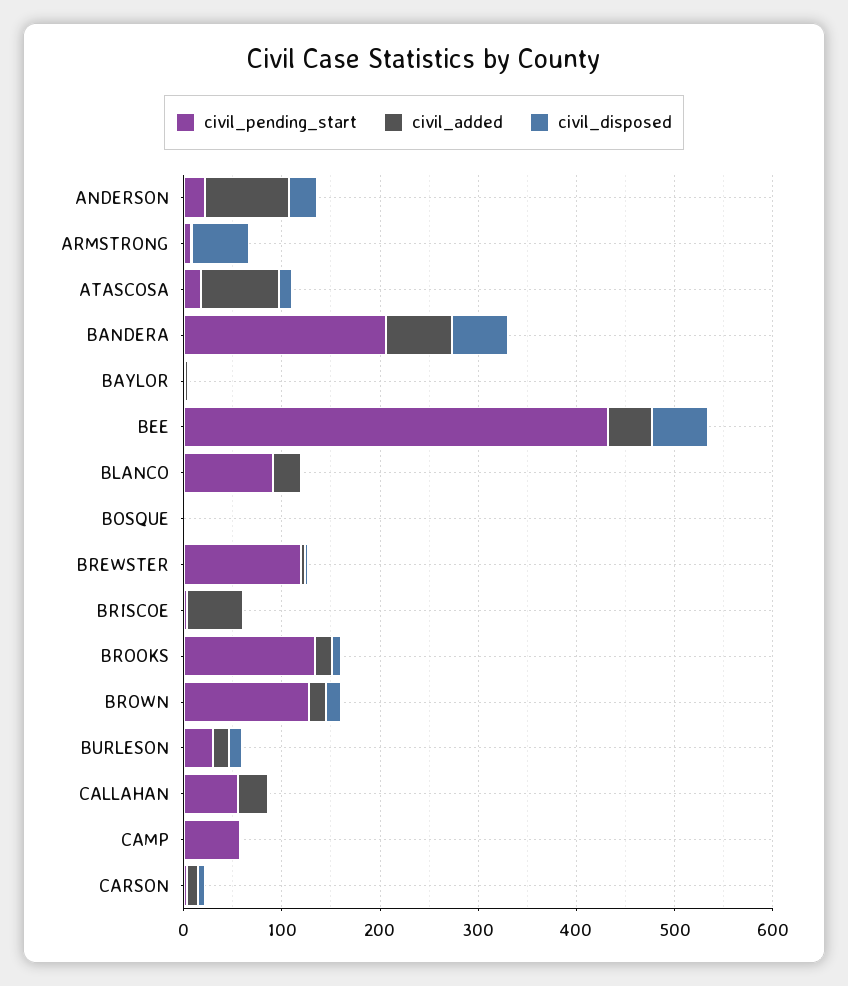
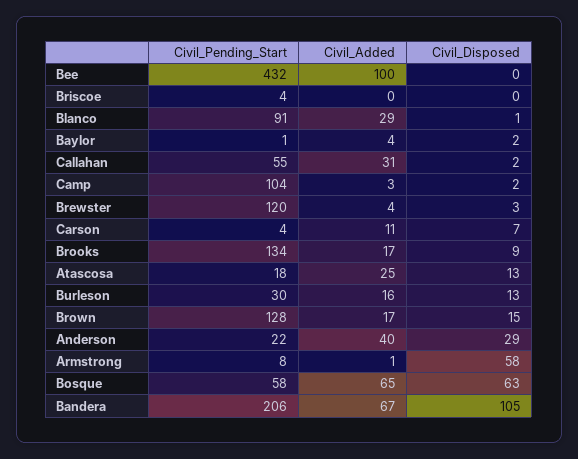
civil_added, ANDERSON: 80 -> 40
civil_added, ATASCOSA: 80 -> 25
civil_disposed, BANDERA: 60 -> 105
civil_added, BEE: 40 -> 100
civil_disposed, BEE: 60 -> 0
civil_pending_start, BOSQUE: 0 -> 58
civil_added, BOSQUE: 0 -> 65
civil_disposed, BOSQUE: 0 -> 63
civil_added, BRISCOE: 60 -> 0
civil_pending_start, CAMP: 60 -> 104

